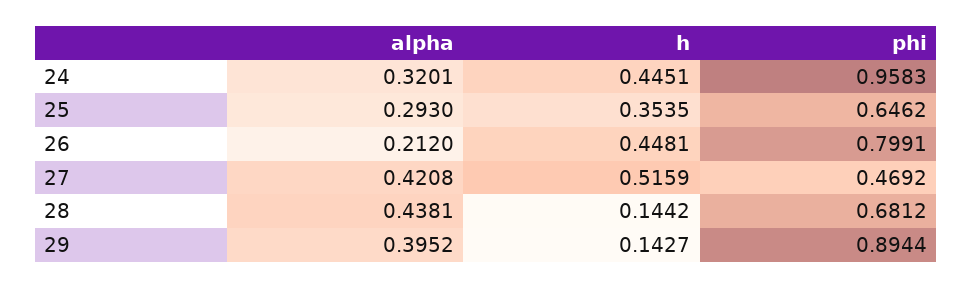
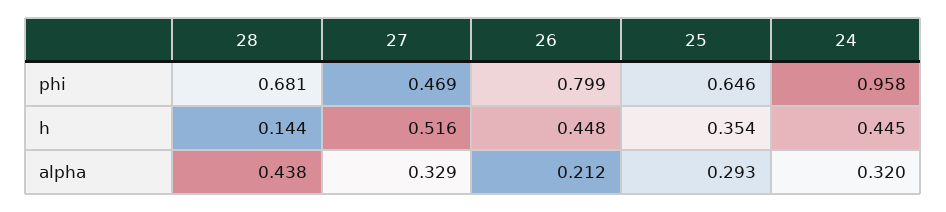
alpha, 27: 0.4208 -> 0.329
alpha, 29: 0.3952 -> none
h, 29: 0.1427 -> none
phi, 29: 0.8944 -> none

